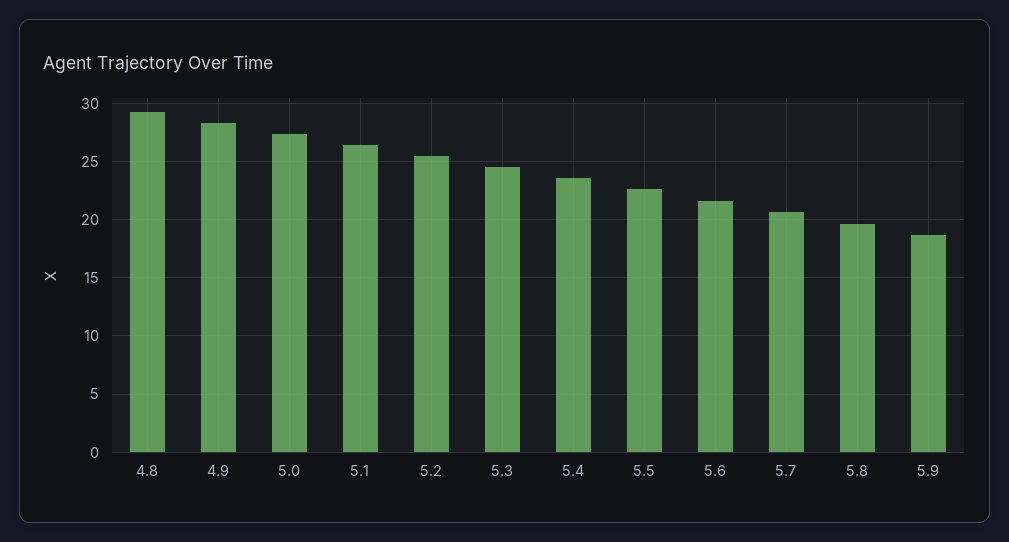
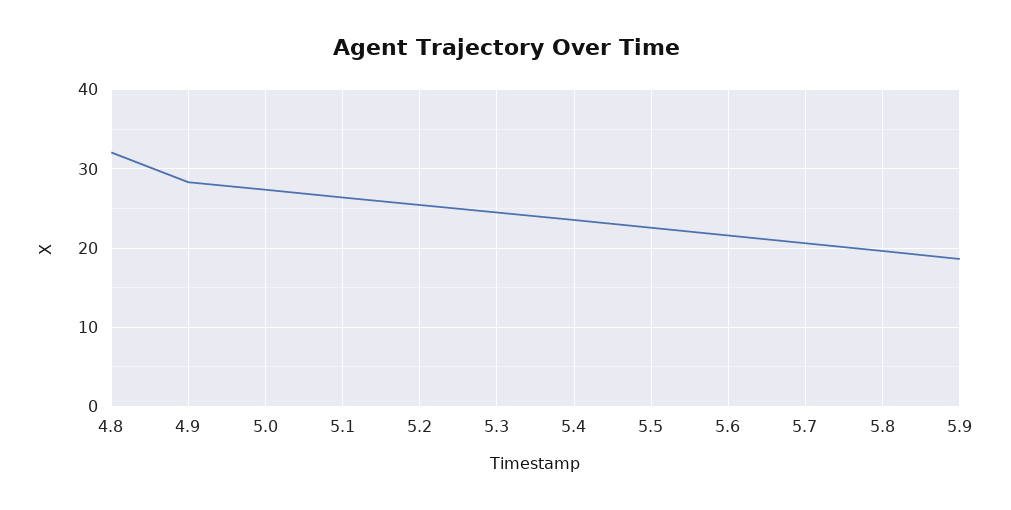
4.8: 29 -> 32

